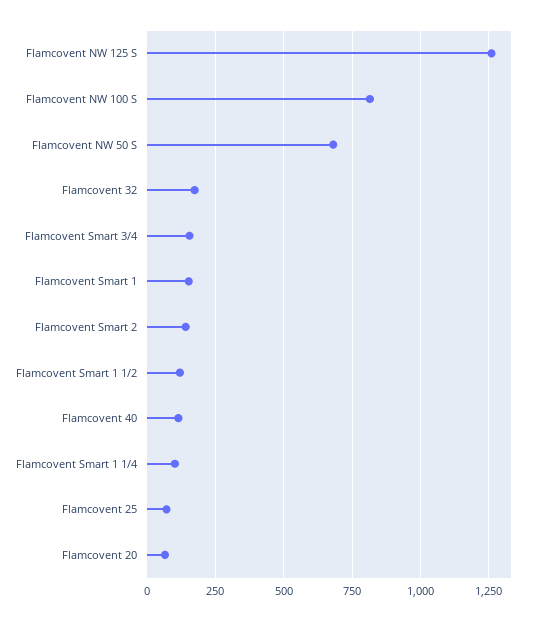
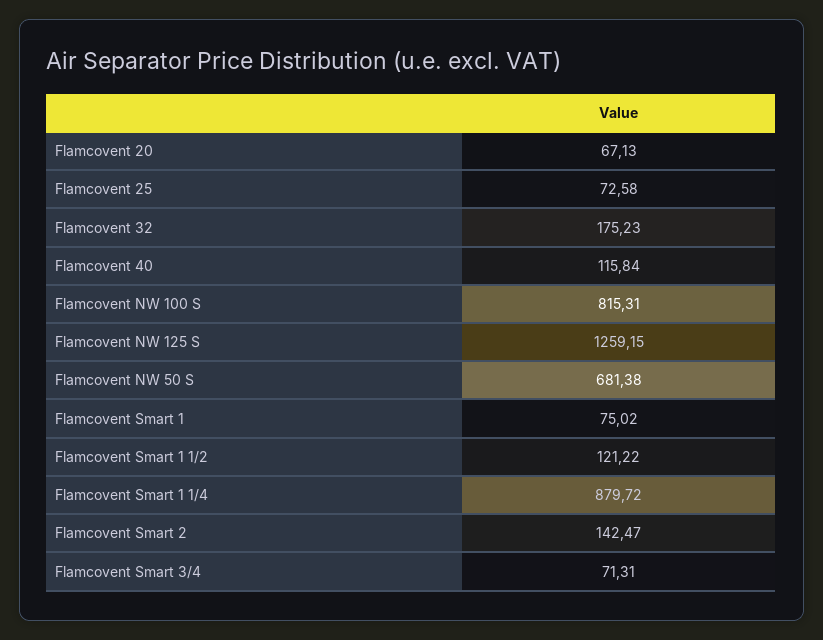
Flamcovent Smart 3/4: 150 -> 71.31
Flamcovent Smart 1: 150 -> 75.02
Flamcovent Smart 1 1/4: 100 -> 879.72

